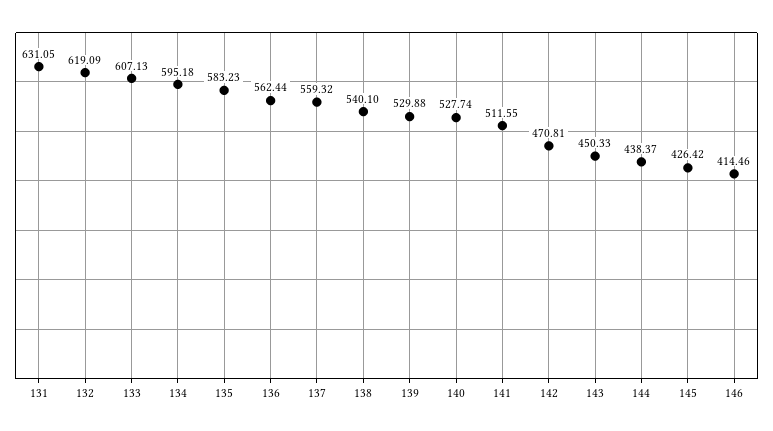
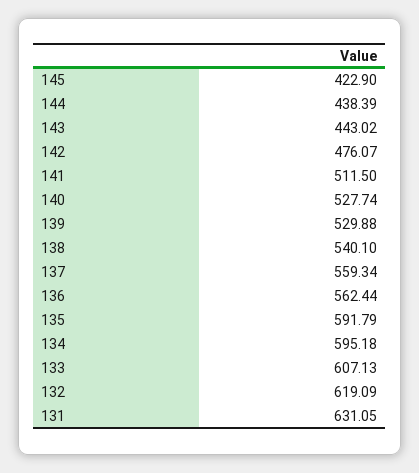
135: 583.23 -> 591.79
137: 559.32 -> 559.34
141: 511.55 -> 511.5
142: 470.81 -> 476.07
143: 450.33 -> 443.02
144: 438.37 -> 438.39
145: 426.42 -> 422.9
146: 414.46 -> none

